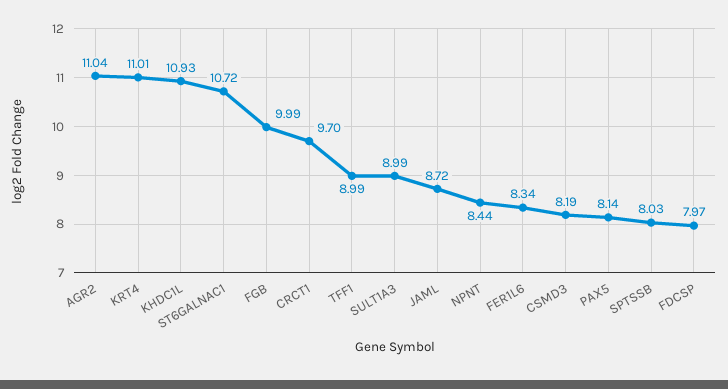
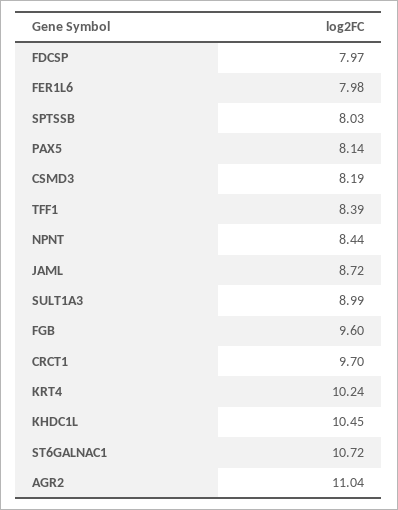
KRT4: 11.01 -> 10.24
KHDC1L: 10.93 -> 10.45
FGB: 9.99 -> 9.6
TFF1: 8.99 -> 8.39
FER1L6: 8.34 -> 7.98

